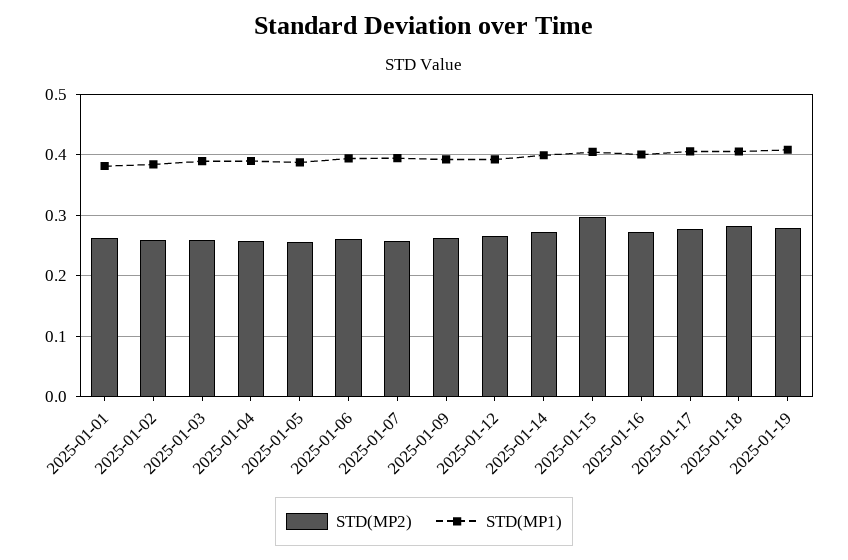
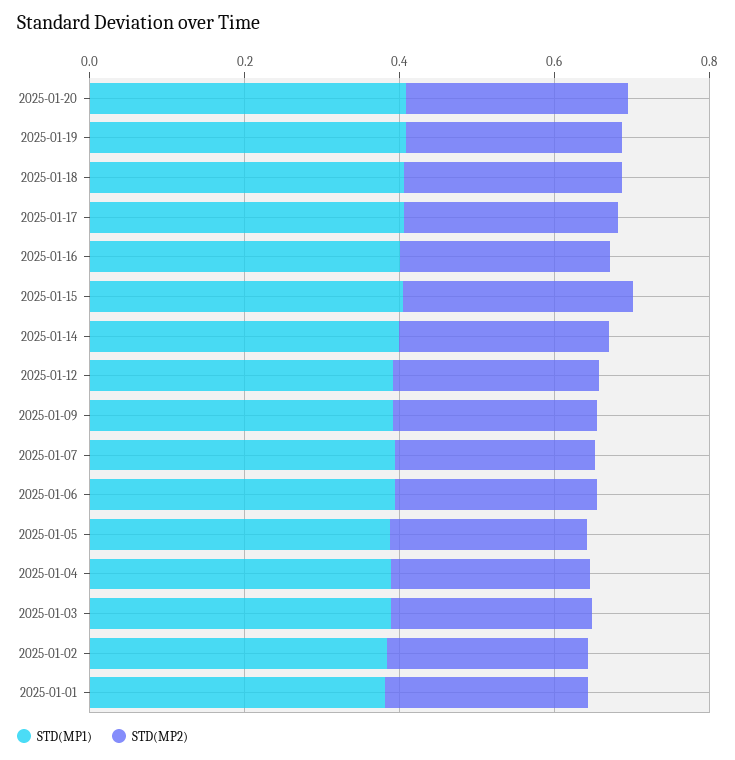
STD(MP1), 2025-01-20: none -> 0.4
STD(MP2), 2025-01-20: none -> 0.3

